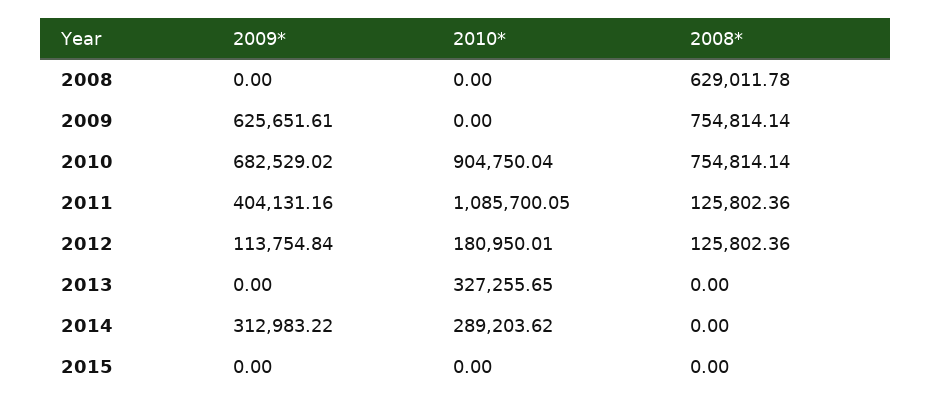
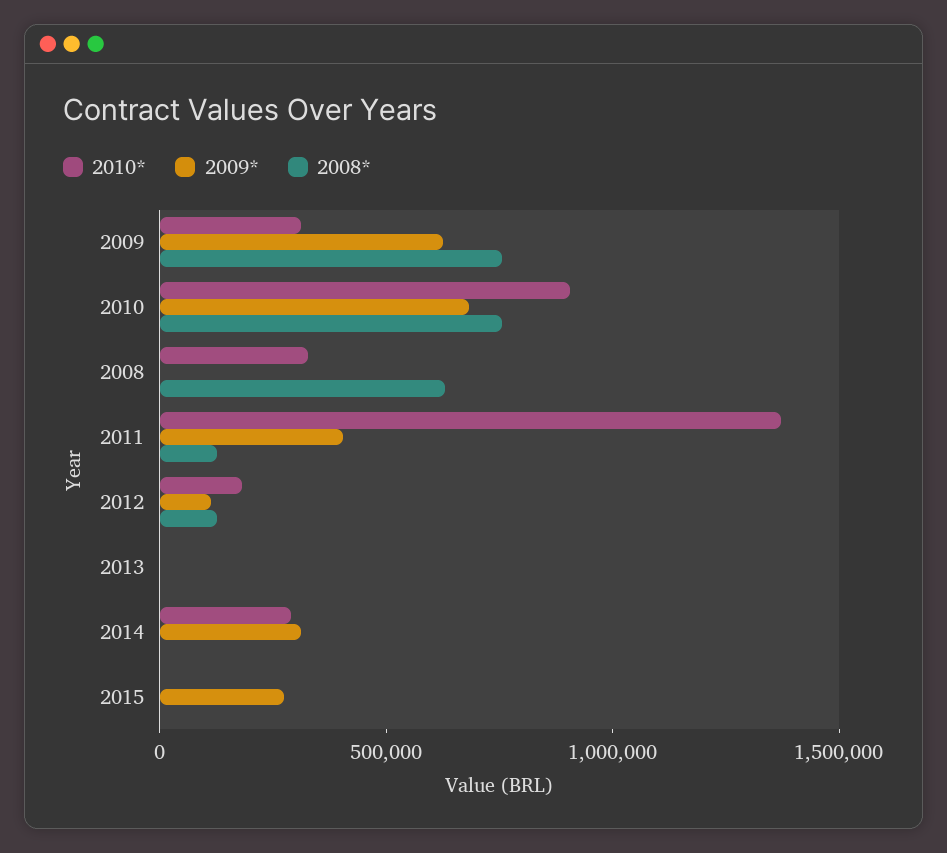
2010*, 2008: 0 -> 300000
2010*, 2009: 0 -> 300000
2010*, 2011: 1085700.05 -> 1400000
2010*, 2013: 327255.65 -> 0
2009*, 2015: 0 -> 300000

